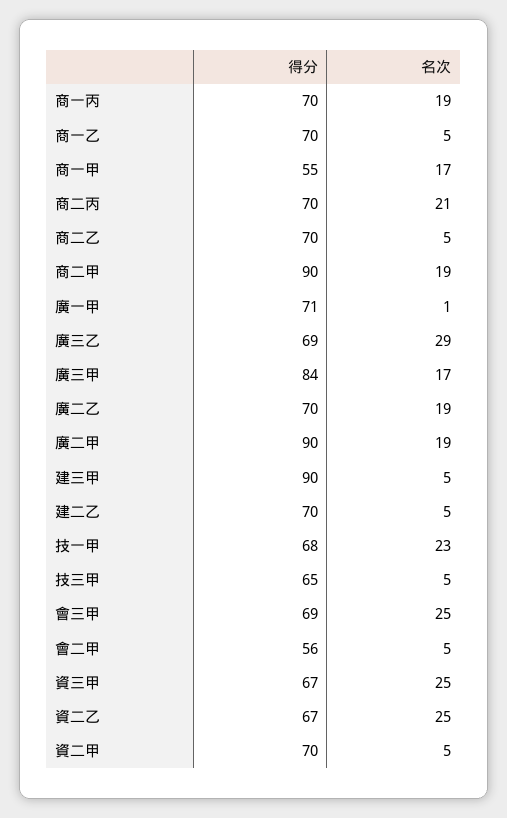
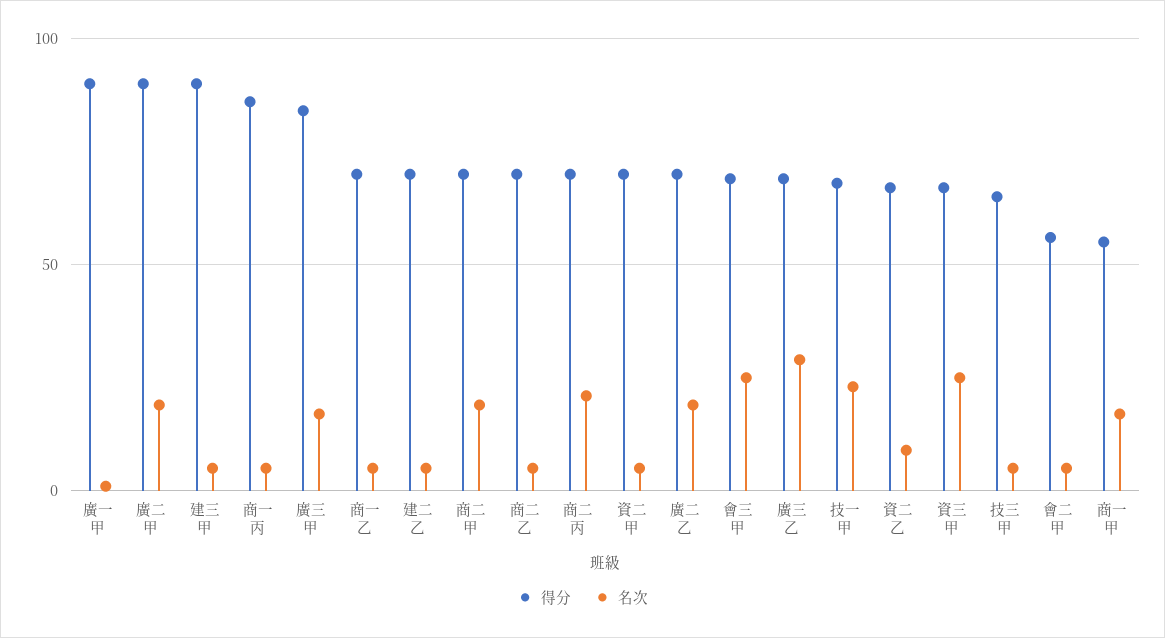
得分, 商一丙: 70 -> 85
名次, 商一丙: 19 -> 5
得分, 商二甲: 90 -> 70
得分, 廣一甲: 71 -> 90
名次, 資二乙: 25 -> 10

